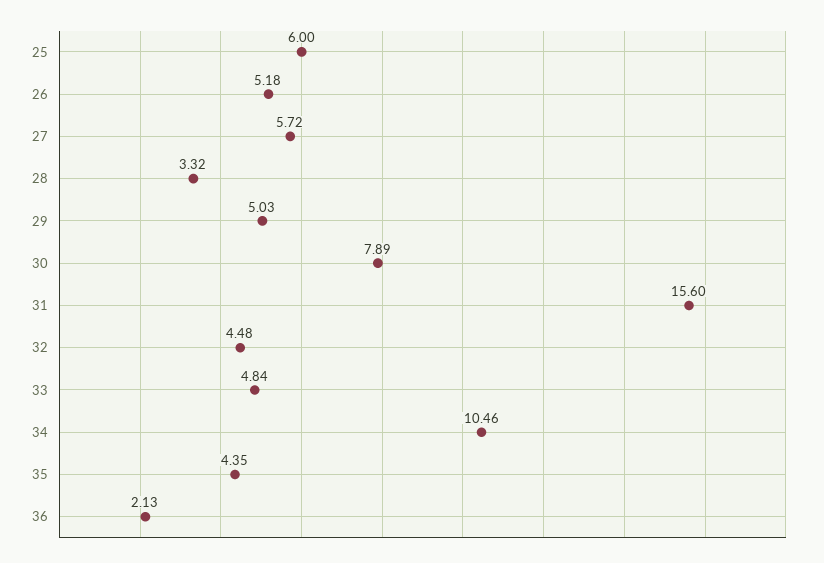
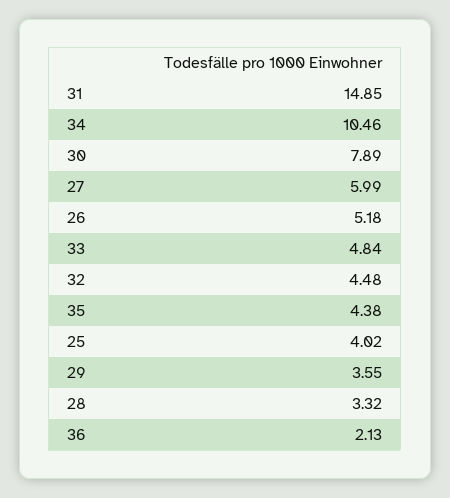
25: 6 -> 4.02
27: 5.72 -> 5.99
29: 5.03 -> 3.55
31: 15.6 -> 14.85
35: 4.35 -> 4.38

